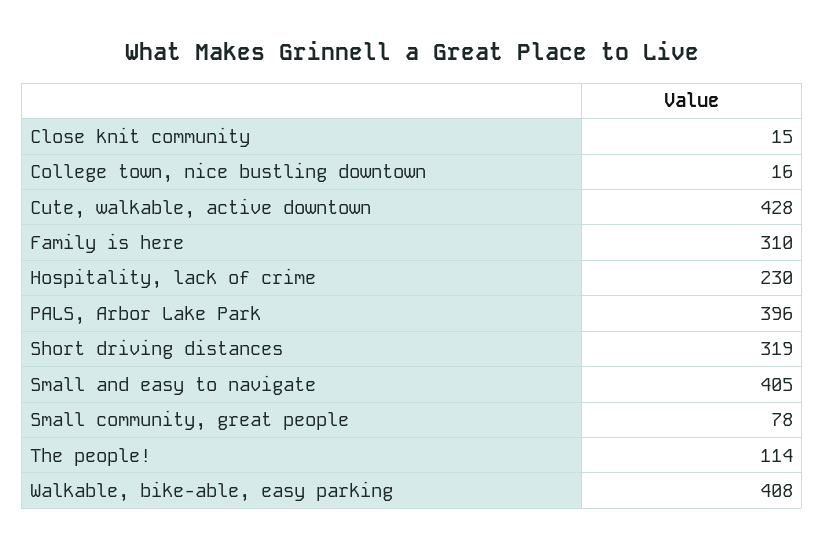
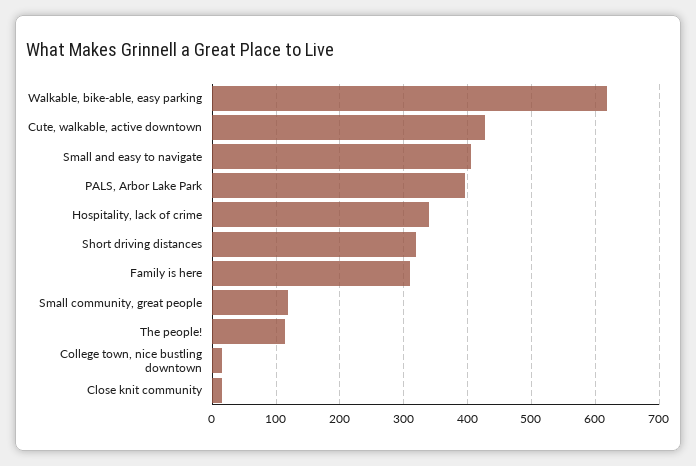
Hospitality, lack of crime: 230 -> 340
Small community, great people: 78 -> 120
Walkable, bike-able, easy parking: 408 -> 620

